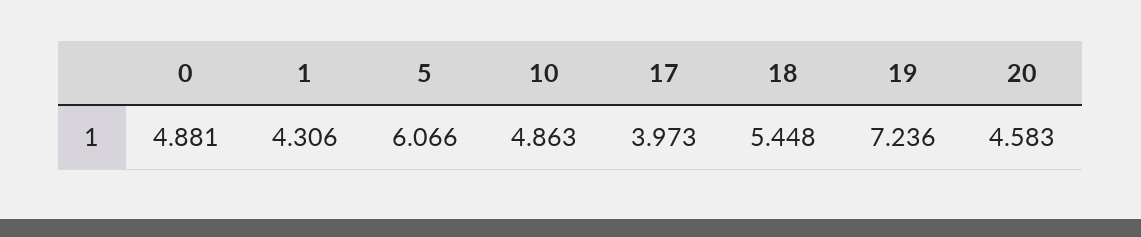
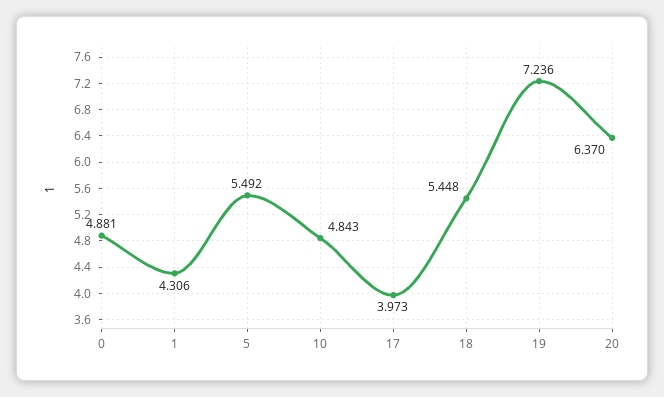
5: 6.066 -> 5.492
10: 4.863 -> 4.843
20: 4.583 -> 6.37

